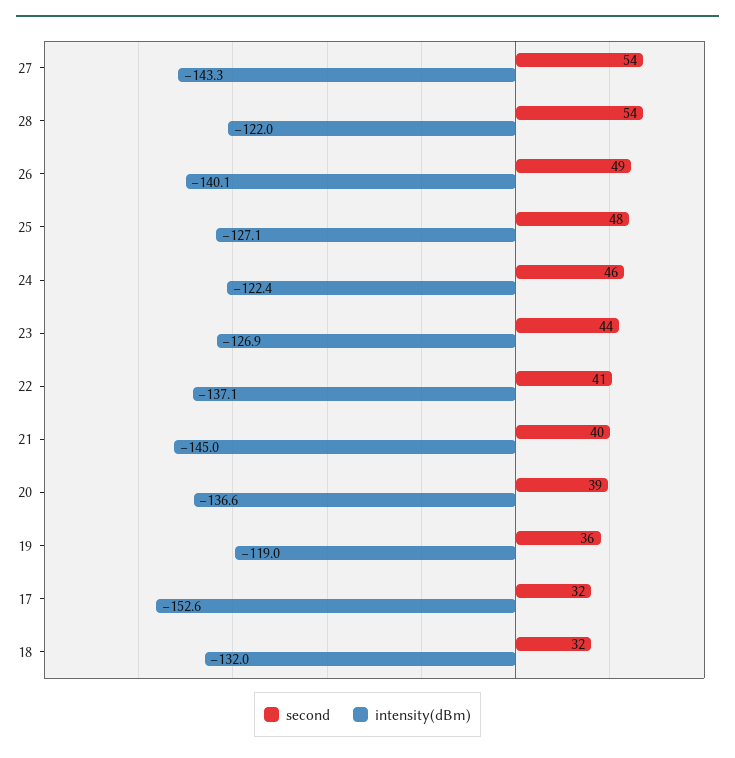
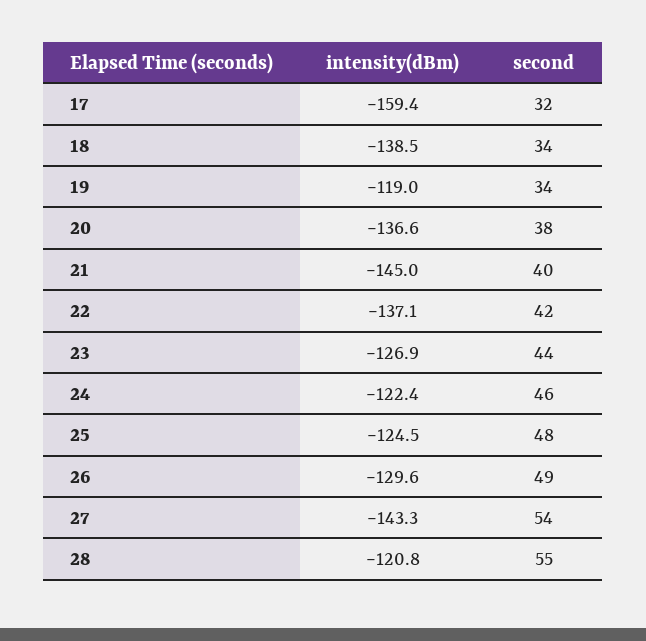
second, 28: 54 -> 55
intensity(dBm), 28: -122 -> -120.8
intensity(dBm), 26: -140.1 -> -129.6
intensity(dBm), 25: -127.1 -> -124.5
second, 22: 41 -> 42
second, 20: 39 -> 38
second, 19: 36 -> 34
intensity(dBm), 17: -152.6 -> -159.4
second, 18: 32 -> 34
intensity(dBm), 18: -132 -> -138.5

